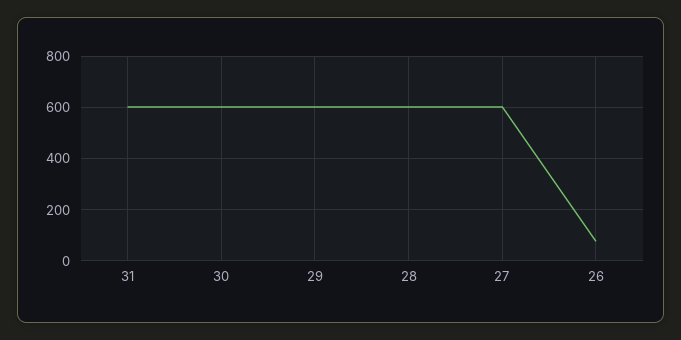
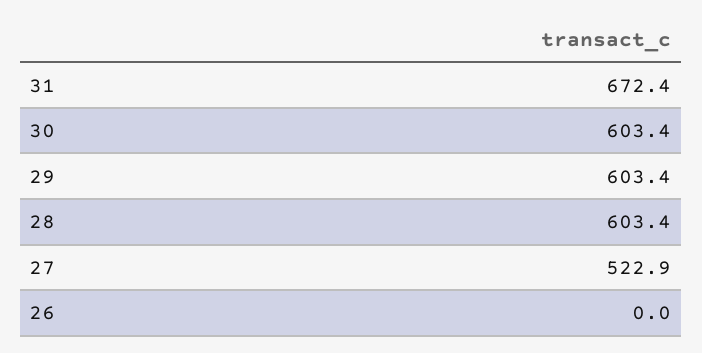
31: 600 -> 672.4
27: 600 -> 522.9
26: 75 -> 0

